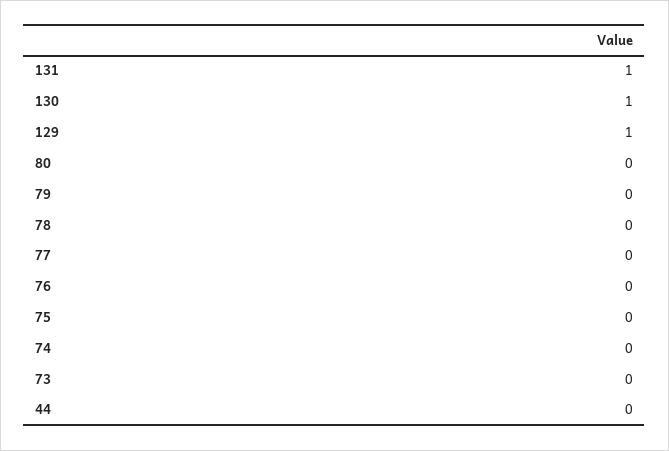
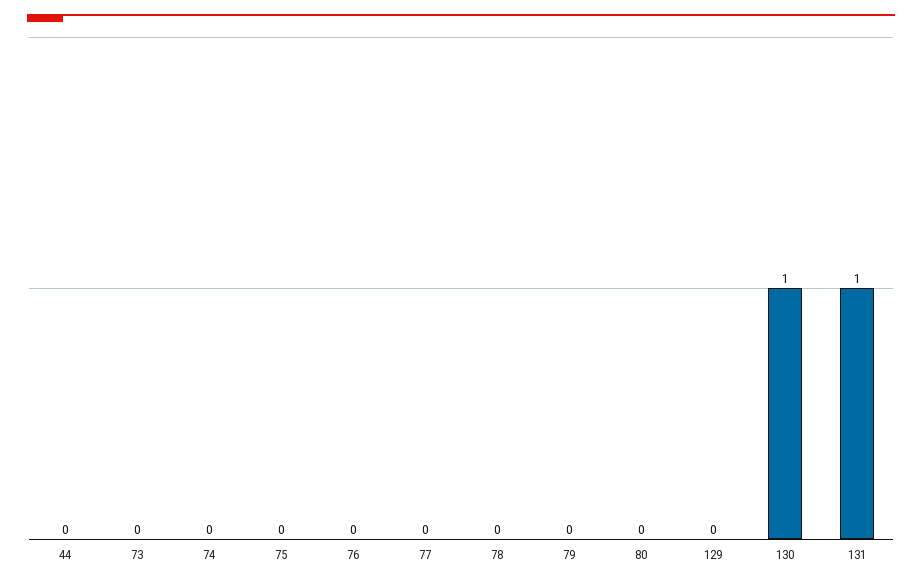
129: 1 -> 0

